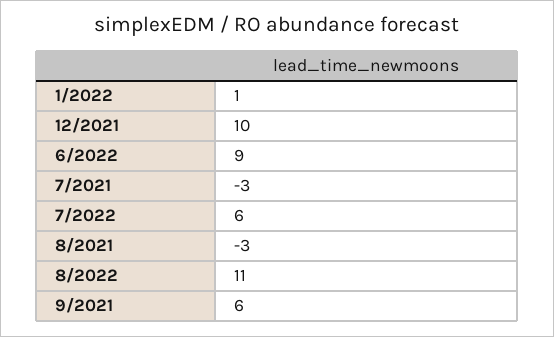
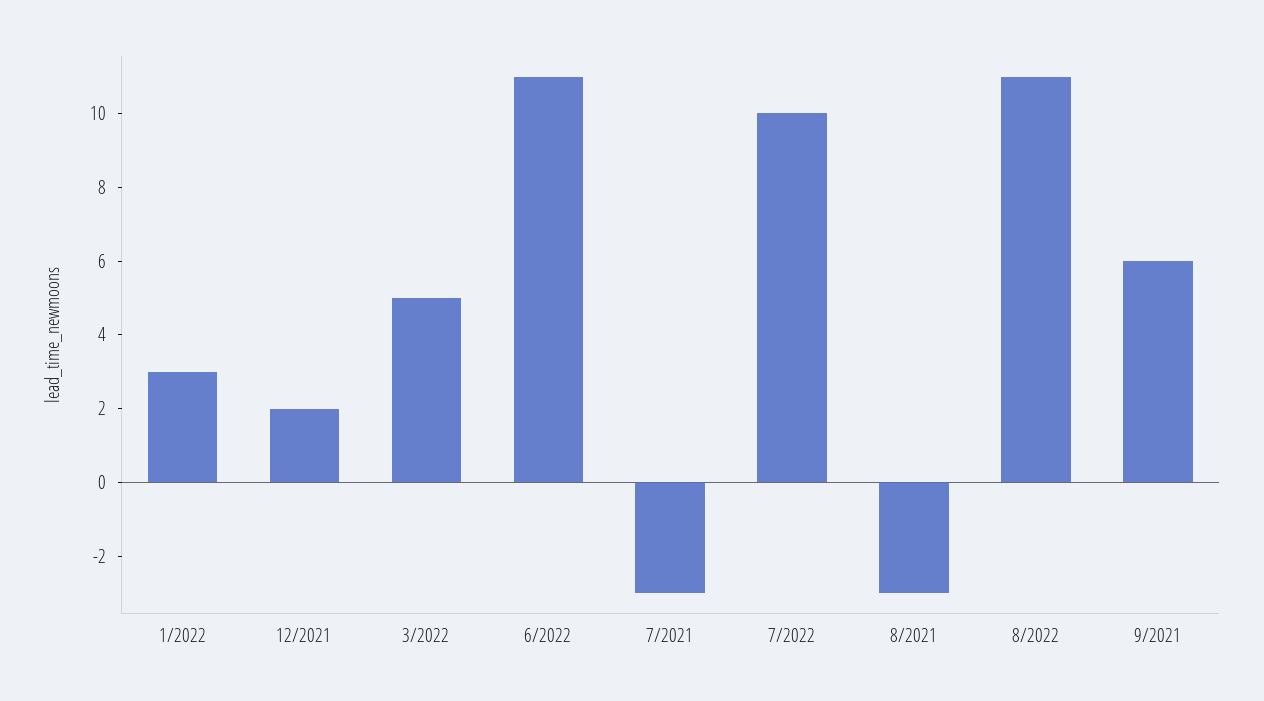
1/2022: 1 -> 3
12/2021: 10 -> 2
6/2022: 9 -> 11
7/2022: 6 -> 10
3/2022: none -> 5

